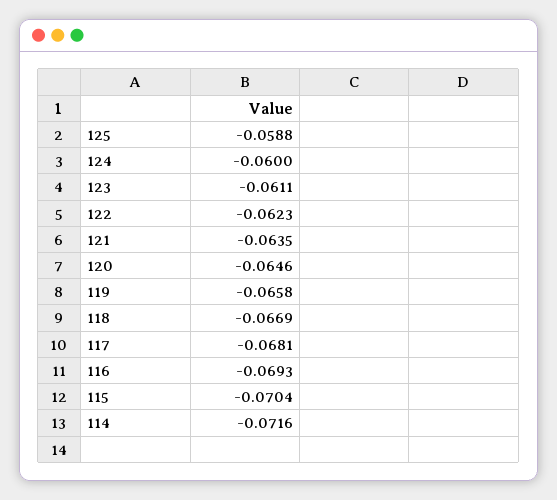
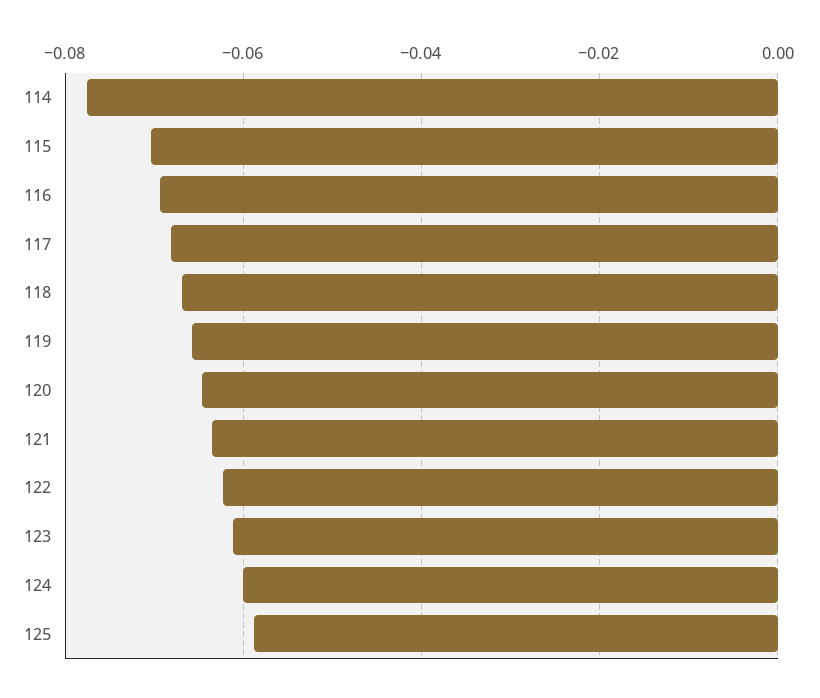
114: -0.0716 -> -0.078

